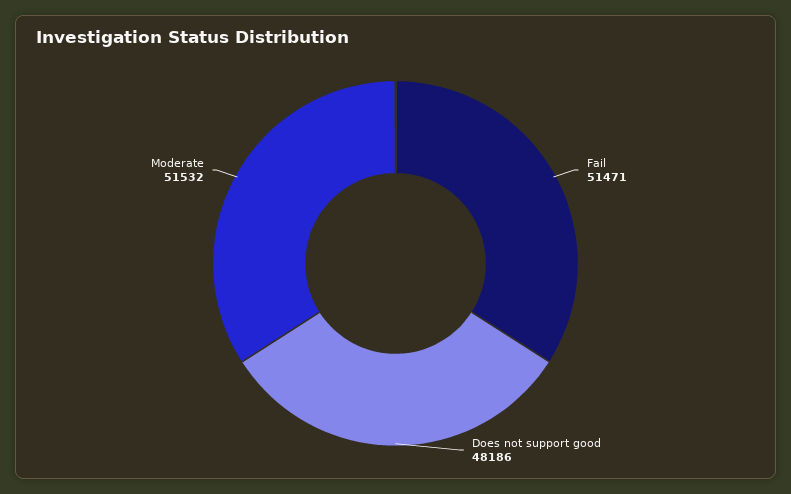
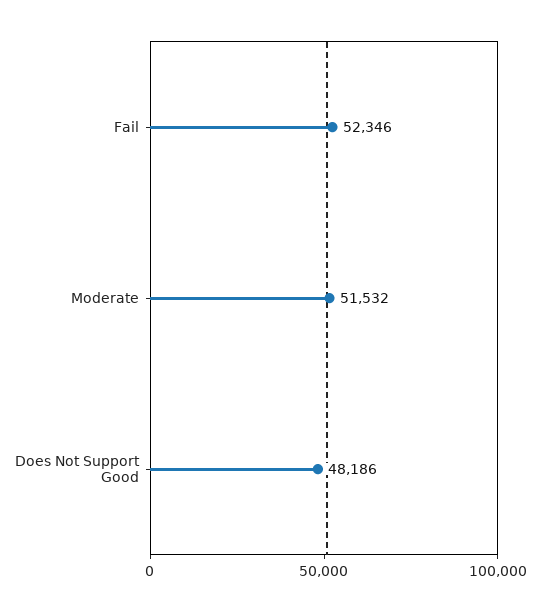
Fail: 51471 -> 52346

